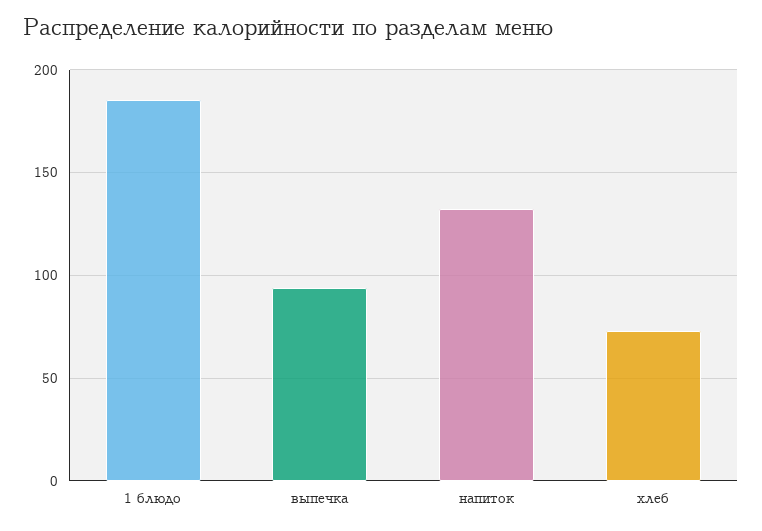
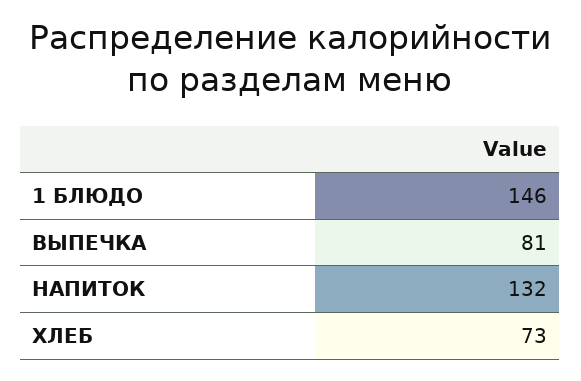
1 блюдо: 185 -> 146
выпечка: 95 -> 81

